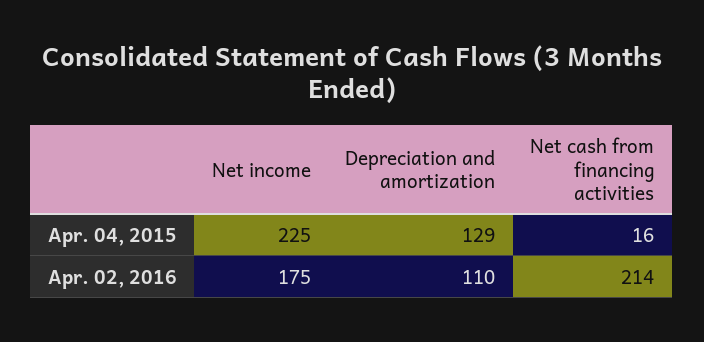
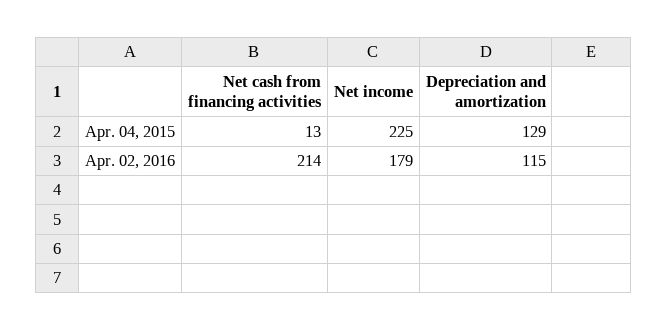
Net cash from financing activities, Apr. 04, 2015: 16 -> 13
Net income, Apr. 02, 2016: 175 -> 179
Depreciation and amortization, Apr. 02, 2016: 110 -> 115

